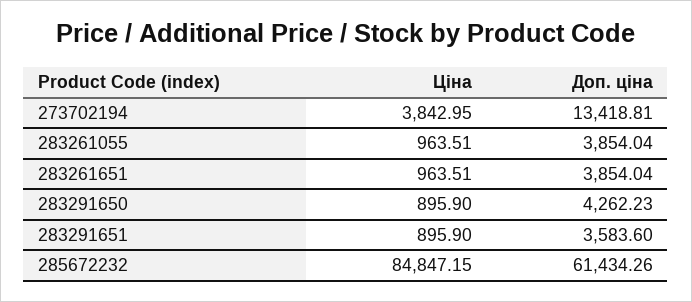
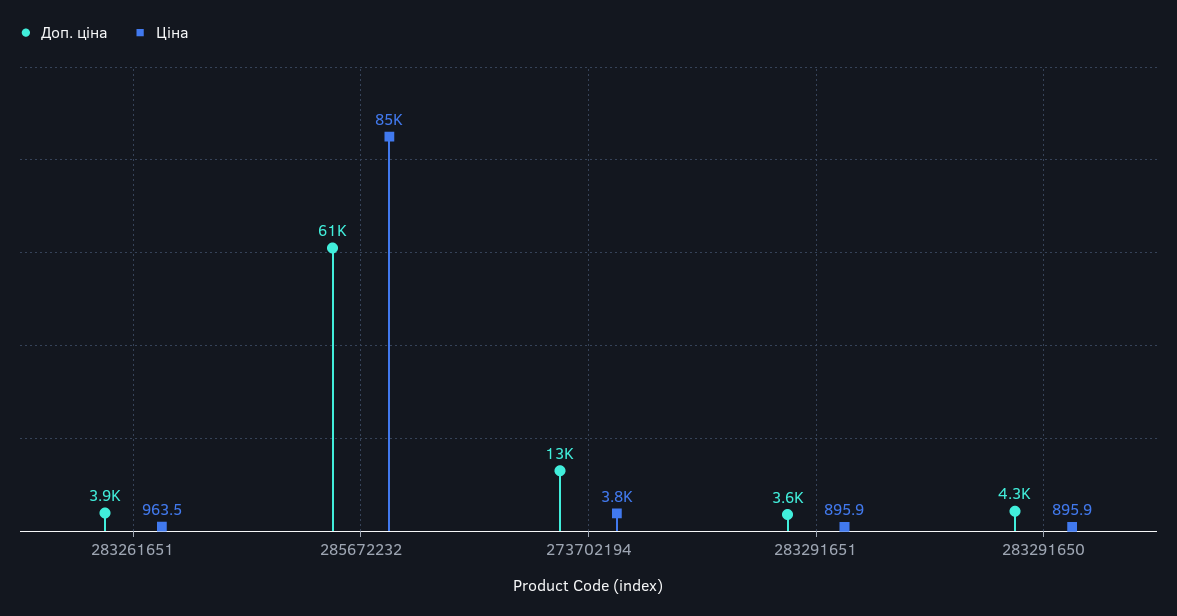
Ціна, 283261055: 963.51 -> none
Доп. ціна, 283261055: 3854.04 -> none

